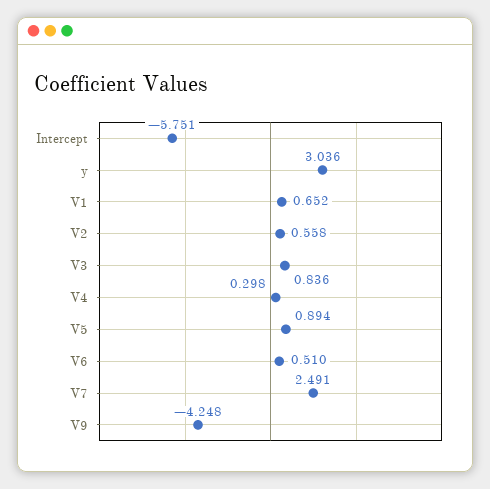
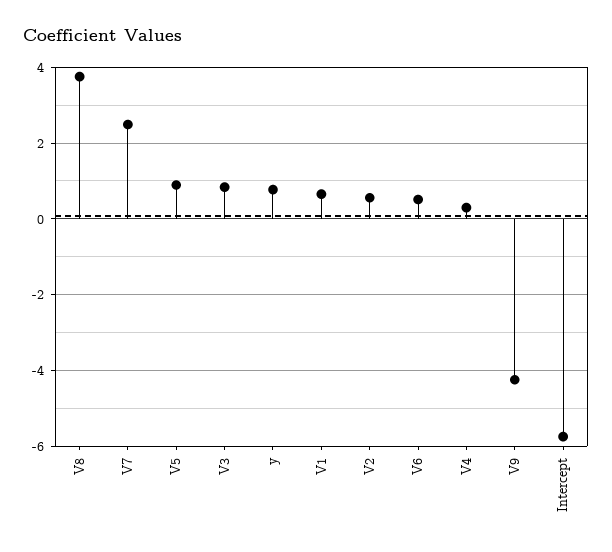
y: 3.036 -> 0.8
V8: none -> 3.8

